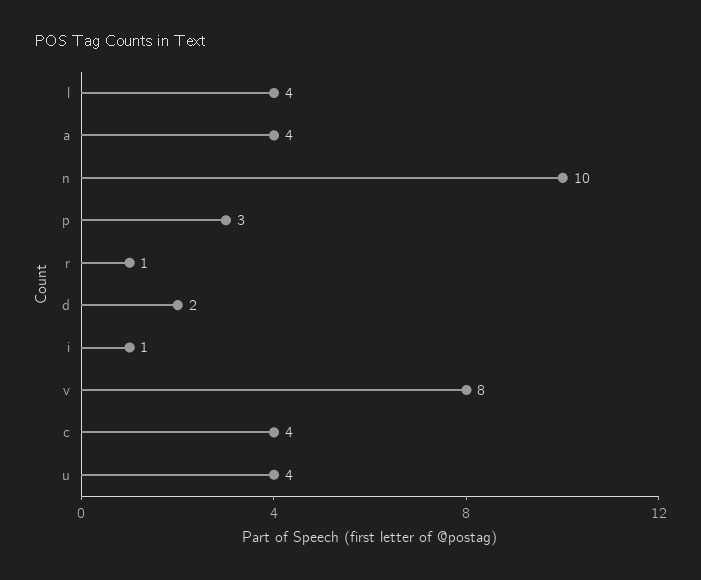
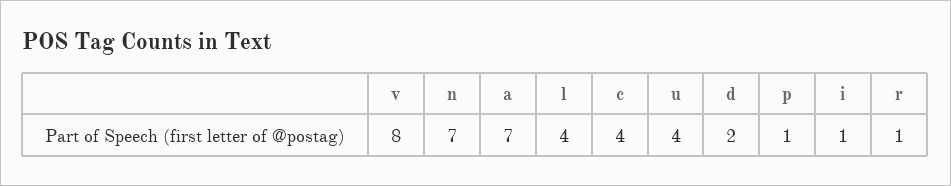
a: 4 -> 7
n: 10 -> 7
p: 3 -> 1

